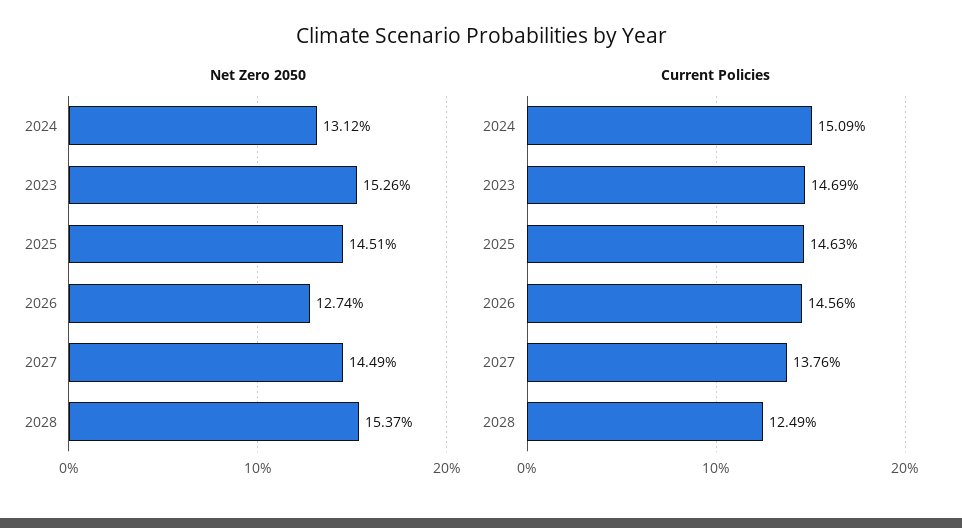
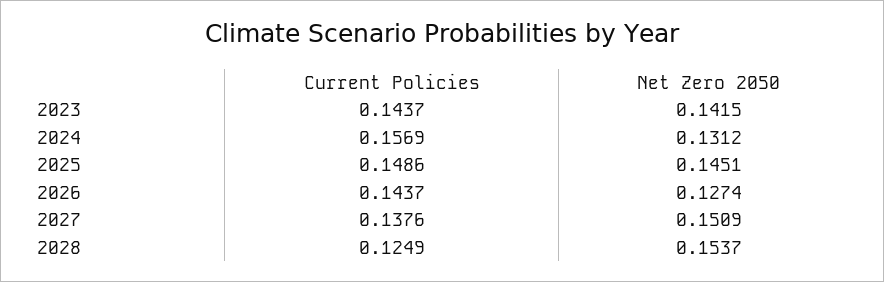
Net Zero 2050, 2023: 0.1526 -> 0.1415
Net Zero 2050, 2027: 0.1449 -> 0.1509
Current Policies, 2024: 0.1509 -> 0.1569
Current Policies, 2023: 0.1469 -> 0.1437
Current Policies, 2025: 0.1463 -> 0.1486
Current Policies, 2026: 0.1456 -> 0.1437

